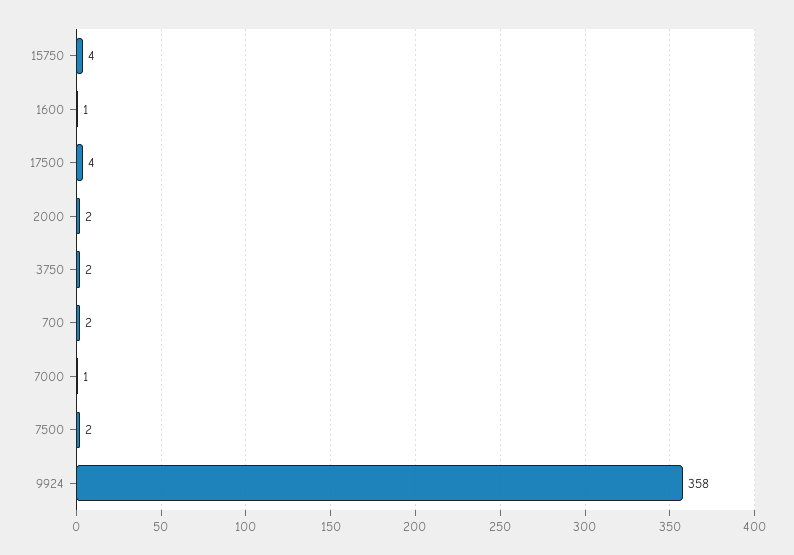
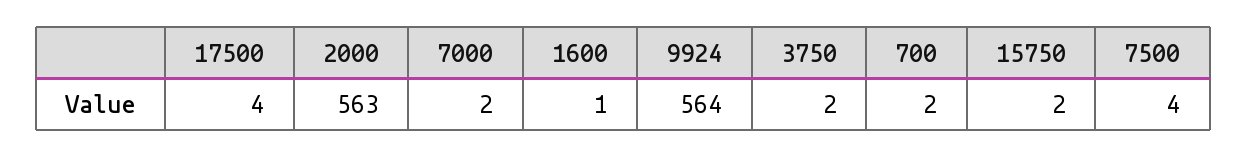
15750: 4 -> 2
2000: 2 -> 563
7000: 1 -> 2
7500: 2 -> 4
9924: 358 -> 564

